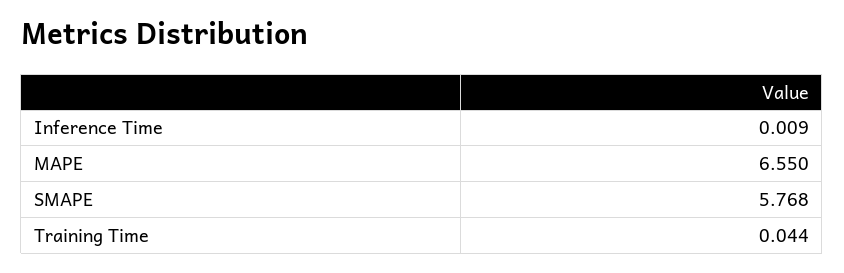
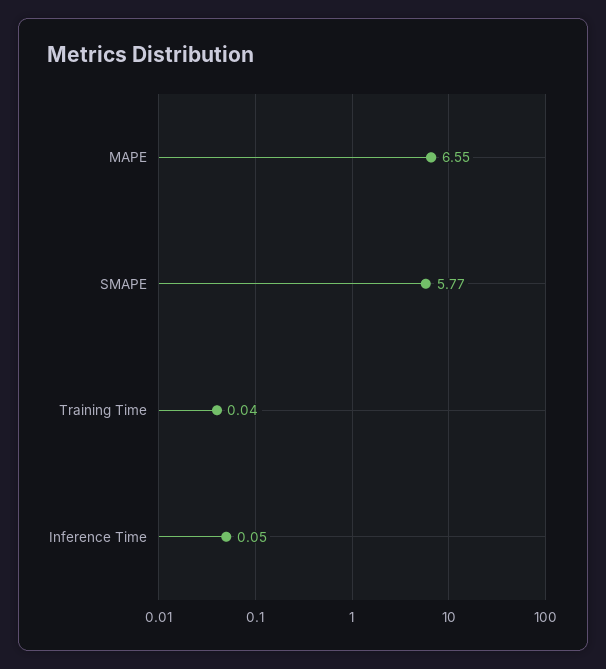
Inference Time: 0.009 -> 0.05

